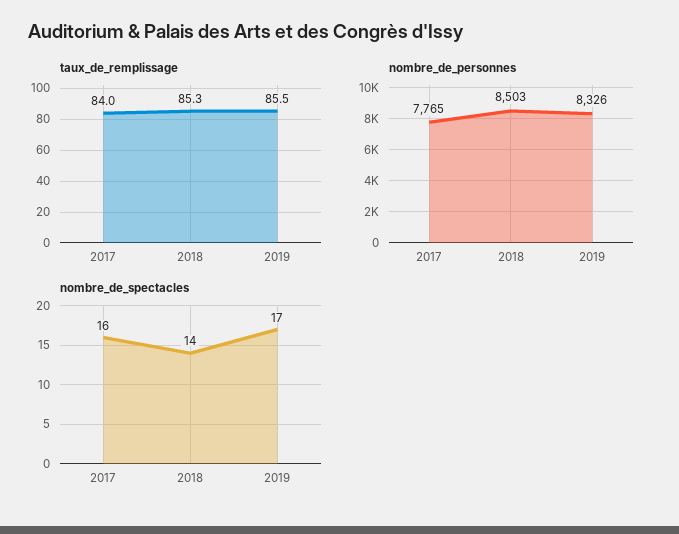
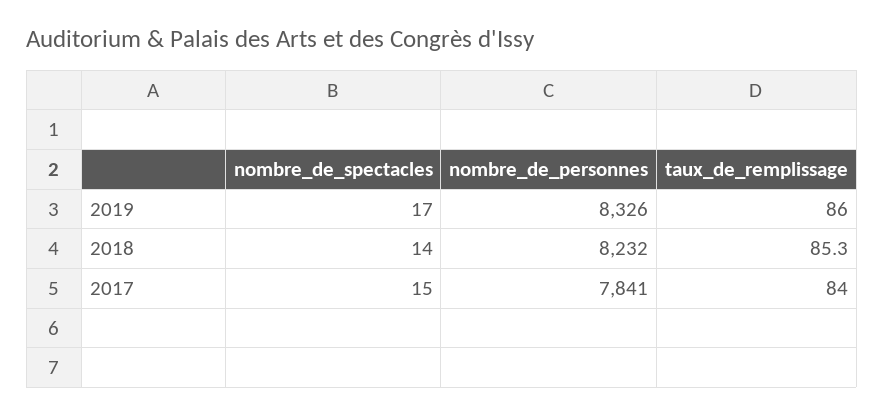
taux_de_remplissage, 2019: 85.5 -> 86
nombre_de_personnes, 2017: 7765 -> 7841
nombre_de_personnes, 2018: 8503 -> 8232
nombre_de_spectacles, 2017: 16 -> 15

